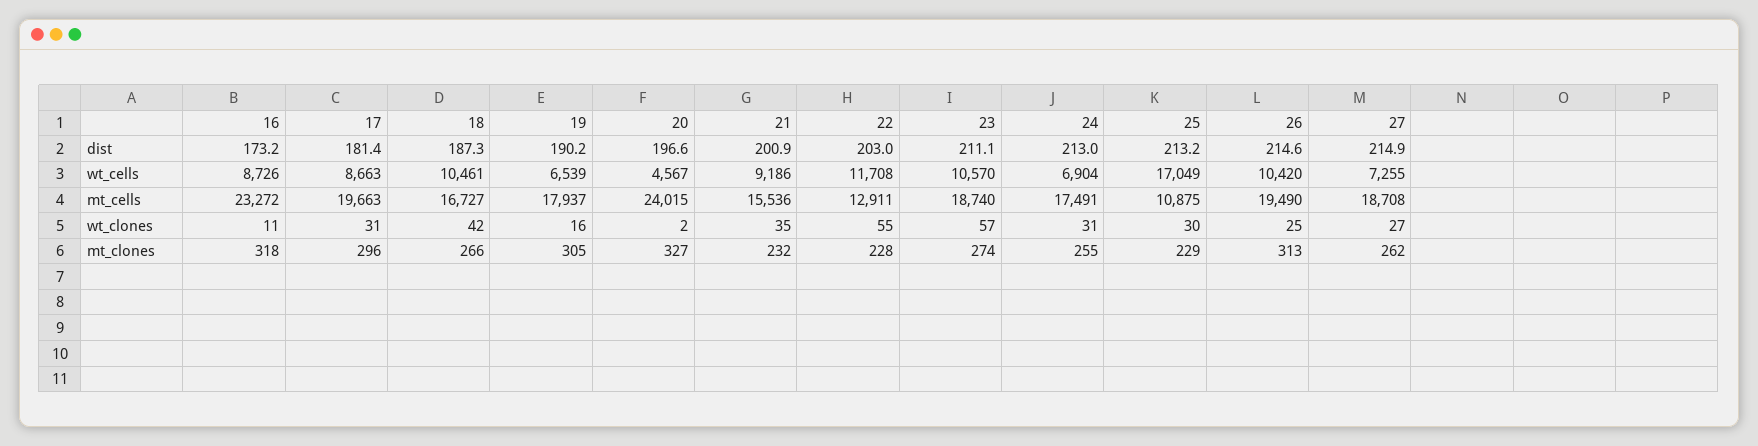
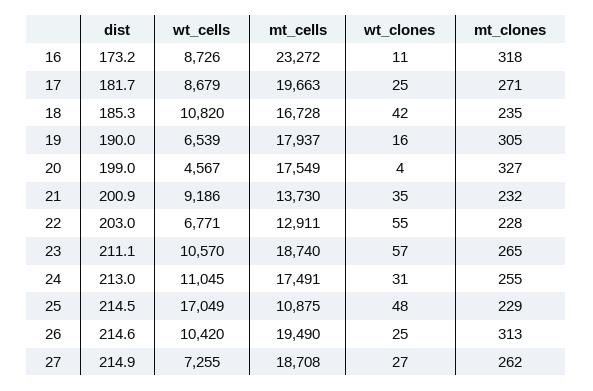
17, dist: 181.4 -> 181.7
18, dist: 187.3 -> 185.3
19, dist: 190.2 -> 190
20, dist: 196.6 -> 199
25, dist: 213.2 -> 214.5
17, wt_cells: 8663 -> 8679
18, wt_cells: 10461 -> 10820
22, wt_cells: 11708 -> 6771
24, wt_cells: 6904 -> 11045
18, mt_cells: 16727 -> 16728
20, mt_cells: 24015 -> 17549
21, mt_cells: 15536 -> 13730
17, wt_clones: 31 -> 25
20, wt_clones: 2 -> 4
25, wt_clones: 30 -> 48
17, mt_clones: 296 -> 271
18, mt_clones: 266 -> 235
23, mt_clones: 274 -> 265

